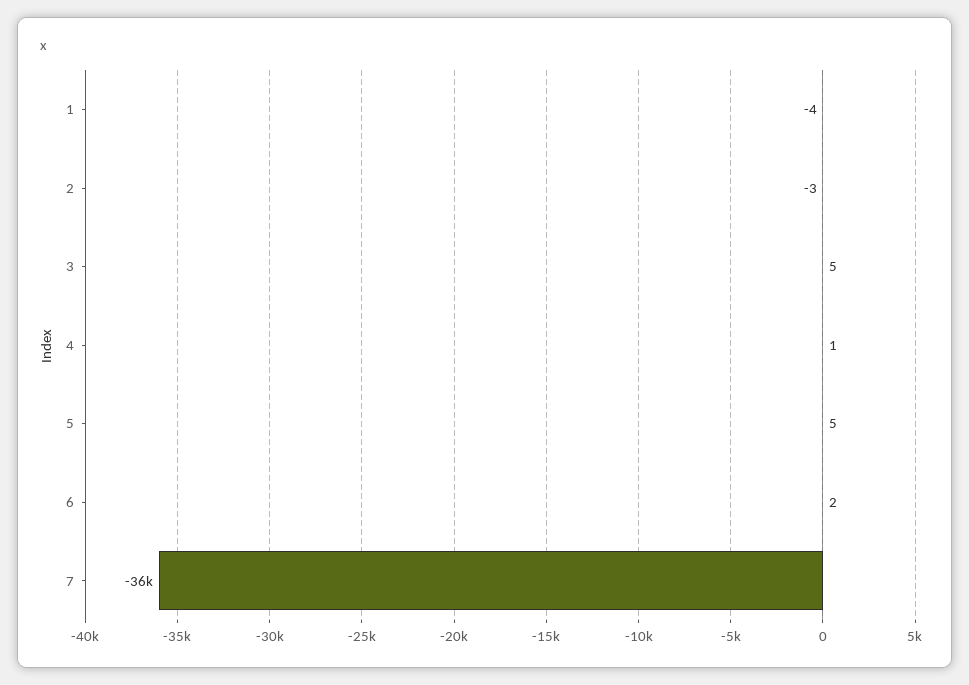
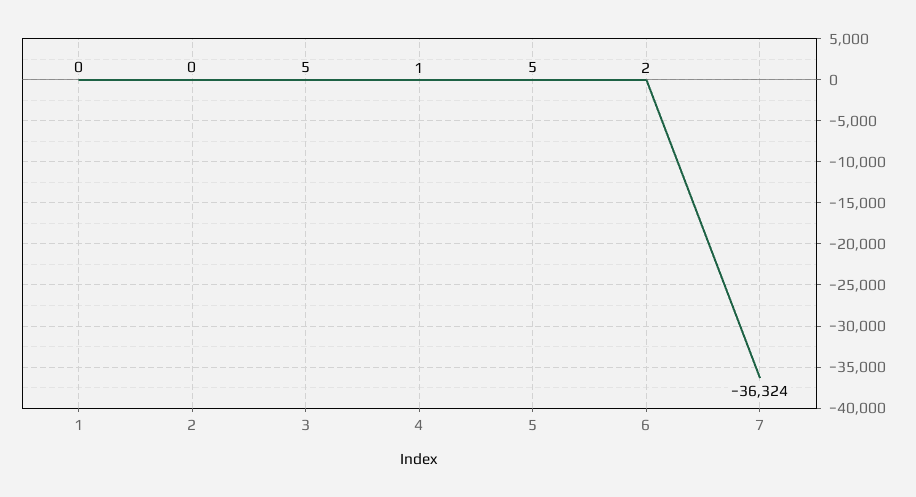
1: -4 -> 0
2: -3 -> 0

